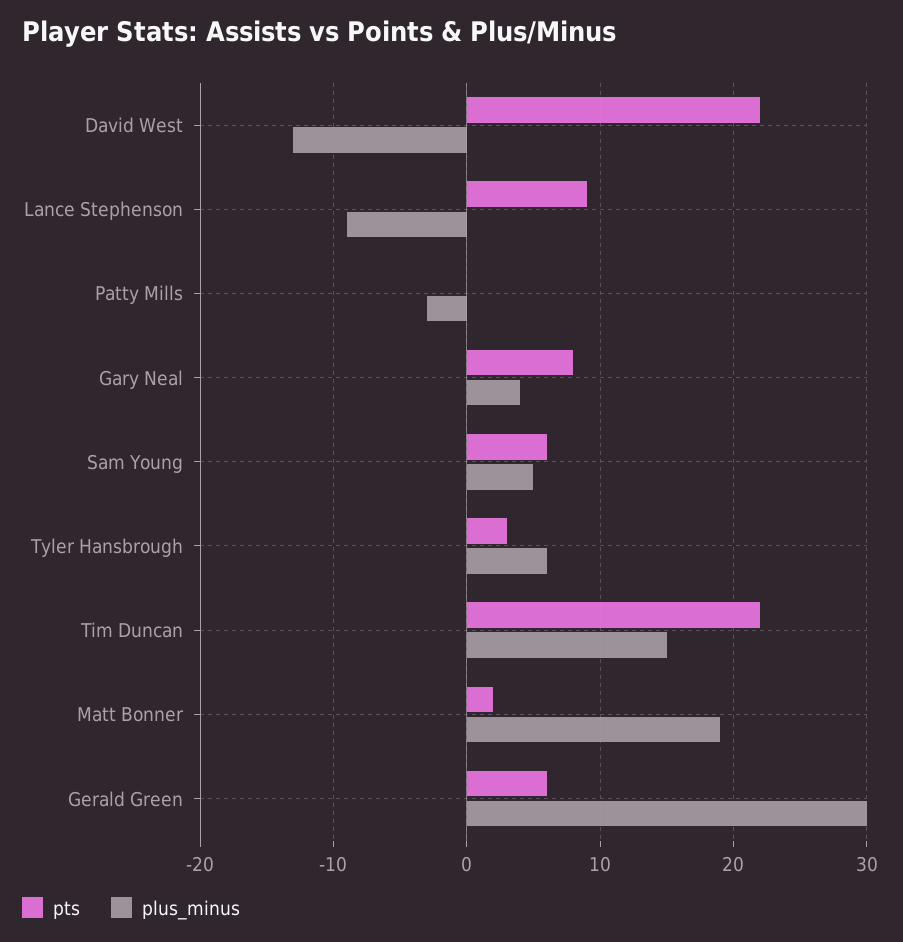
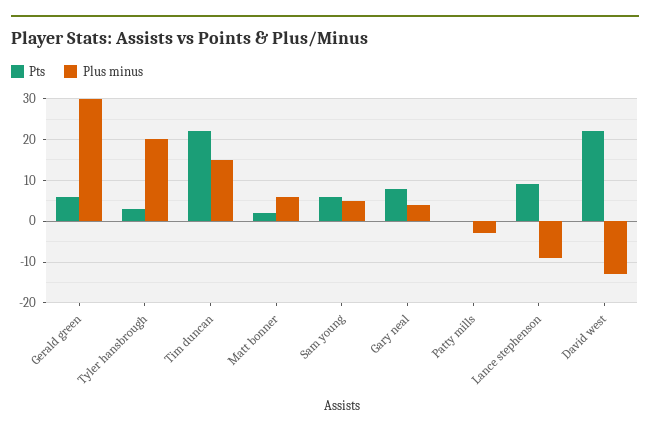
plus_minus, Tyler Hansbrough: 6 -> 20
plus_minus, Matt Bonner: 19 -> 5

